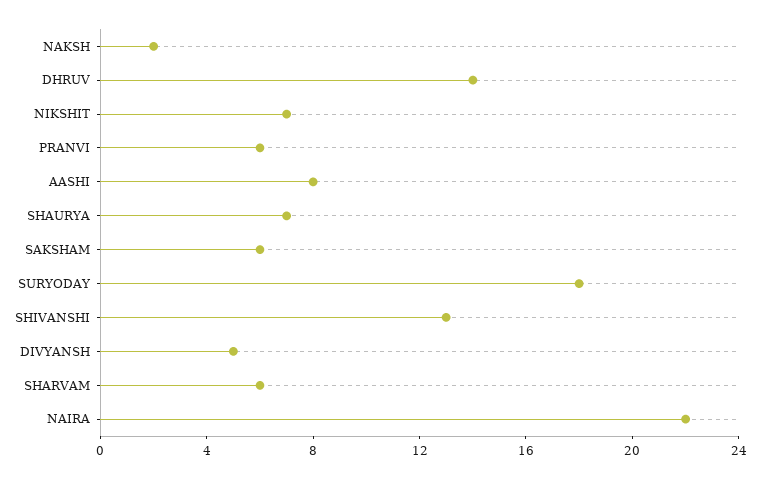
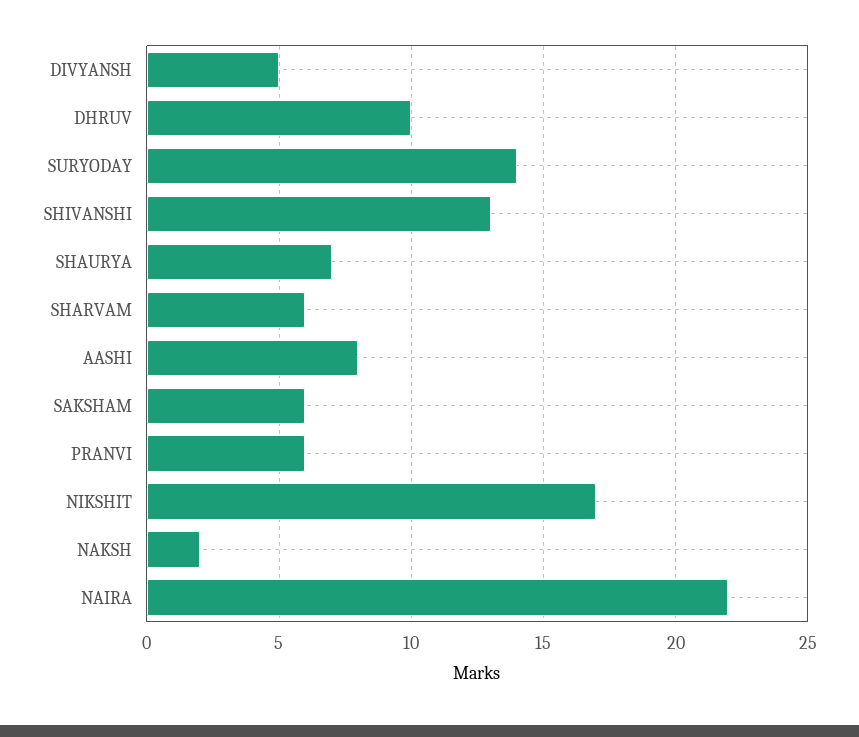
DHRUV: 14 -> 10
NIKSHIT: 7 -> 17
SURYODAY: 18 -> 14

